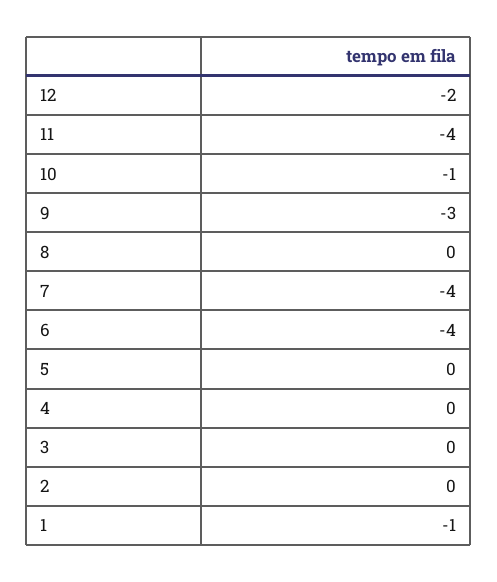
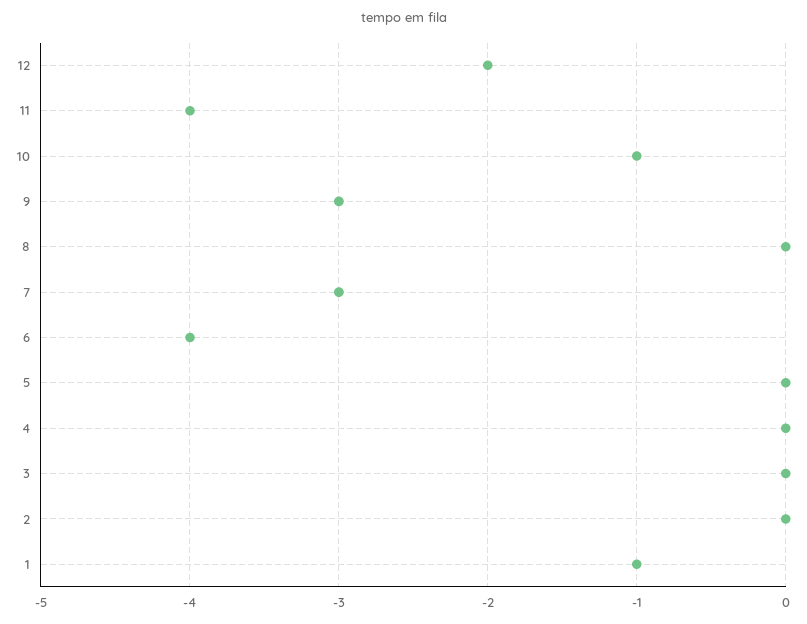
7: -4 -> -3

